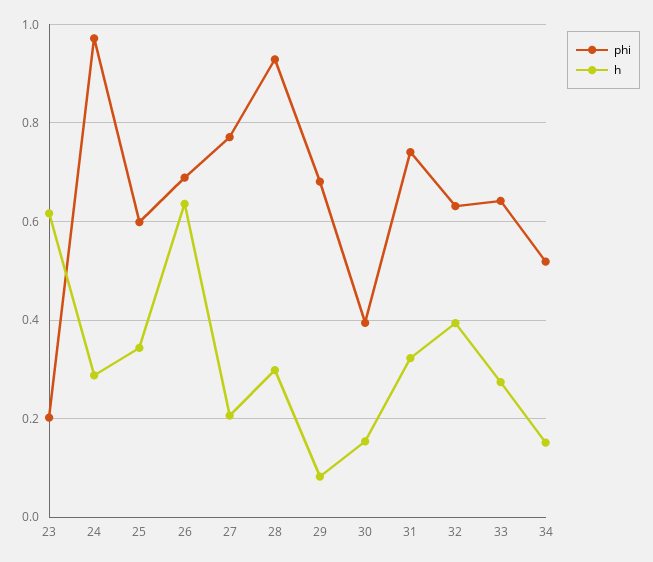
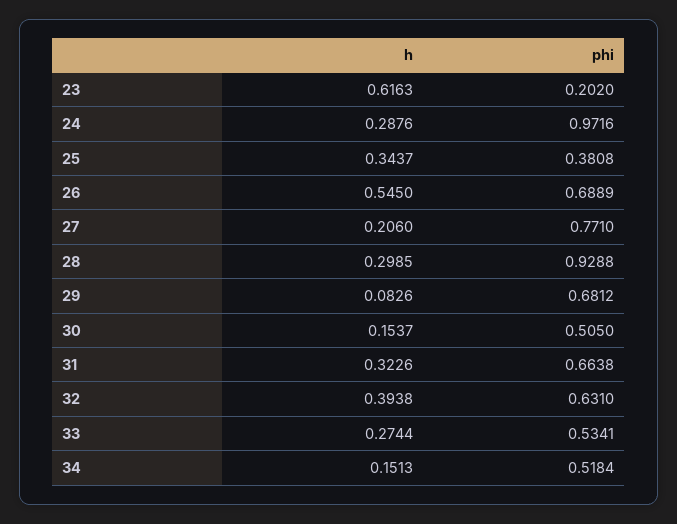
phi, 25: 0.6 -> 0.3808
h, 26: 0.64 -> 0.545
phi, 30: 0.4 -> 0.505
phi, 31: 0.74 -> 0.6638
phi, 33: 0.64 -> 0.5341

